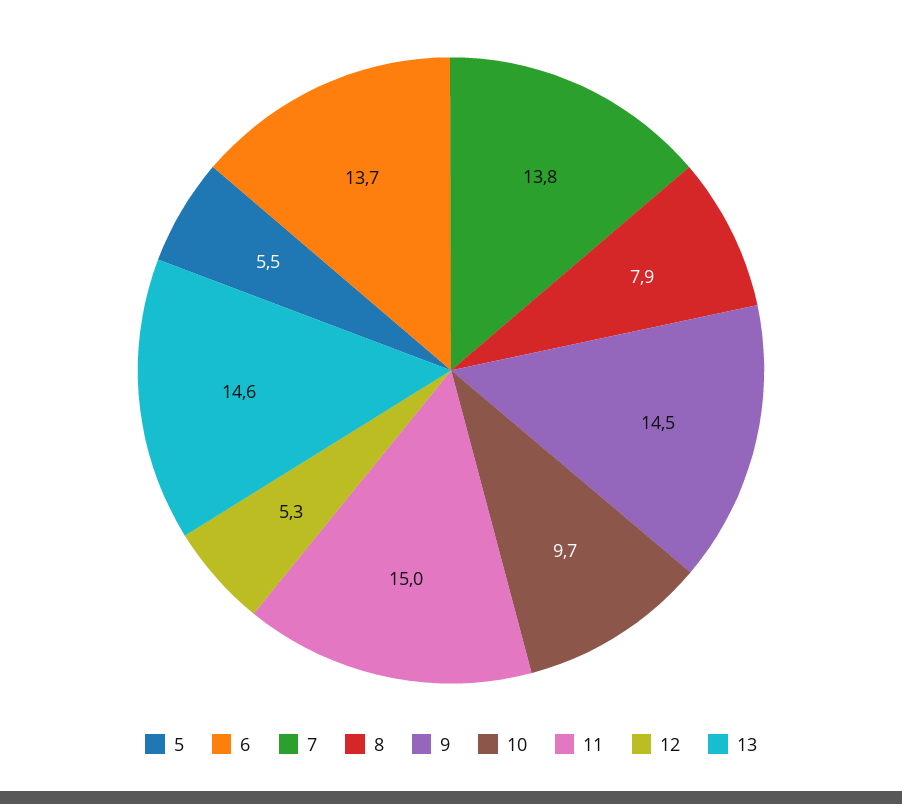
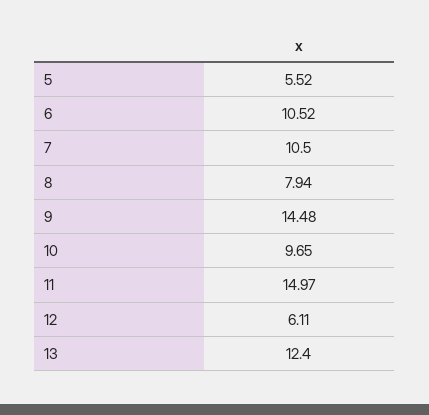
6: 13.7 -> 10.52
7: 13.8 -> 10.5
12: 5.3 -> 6.11
13: 14.6 -> 12.4

